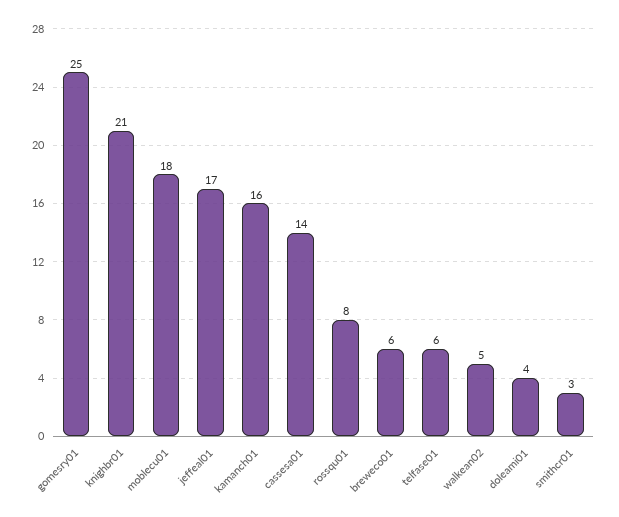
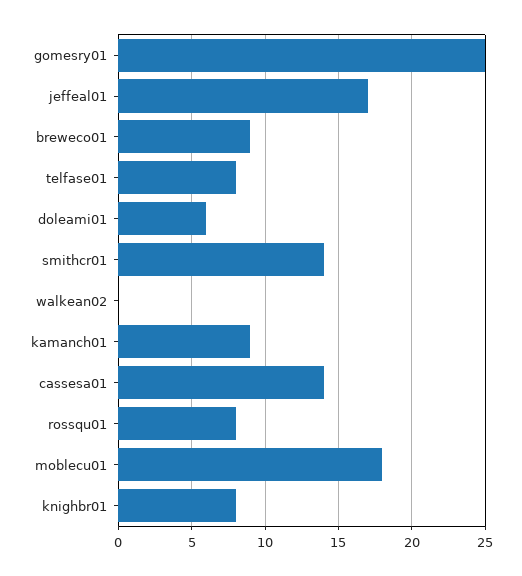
knighbr01: 21 -> 8
kamanch01: 16 -> 9
breweco01: 6 -> 9
telfase01: 6 -> 8
walkean02: 5 -> 0
doleami01: 4 -> 6
smithcr01: 3 -> 14

